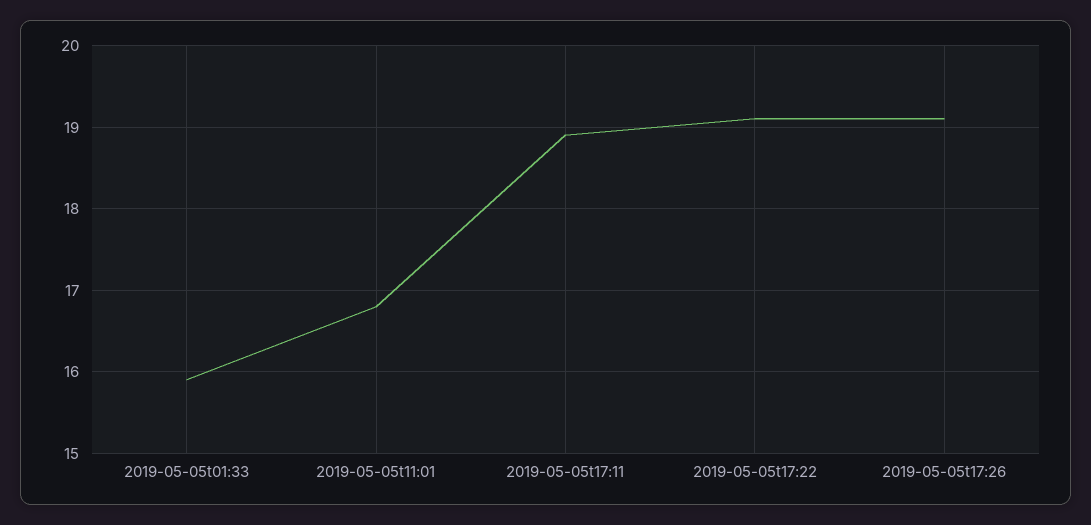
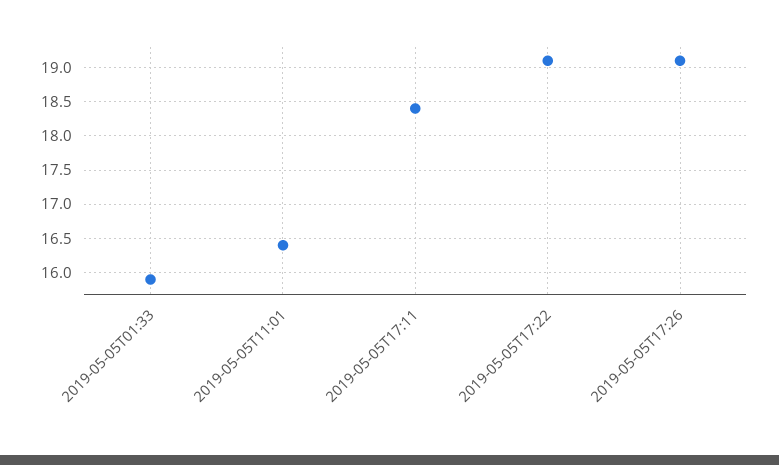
2019-05-05t11:01: 16.8 -> 16.4
2019-05-05t17:11: 18.9 -> 18.4

